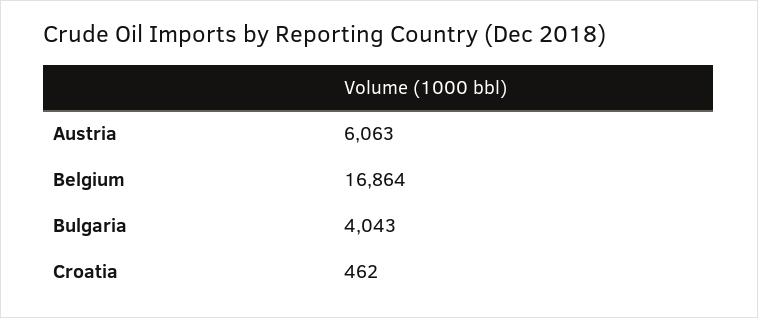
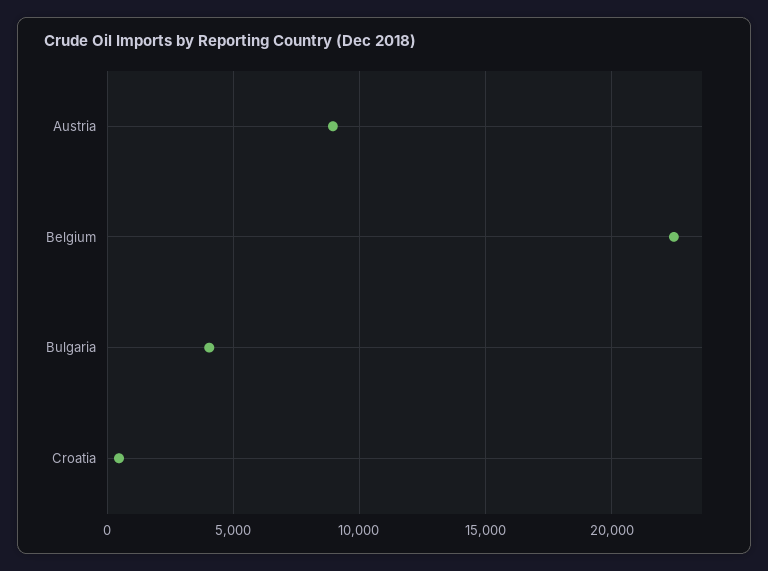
Austria: 6063 -> 9000
Belgium: 16864 -> 22500

